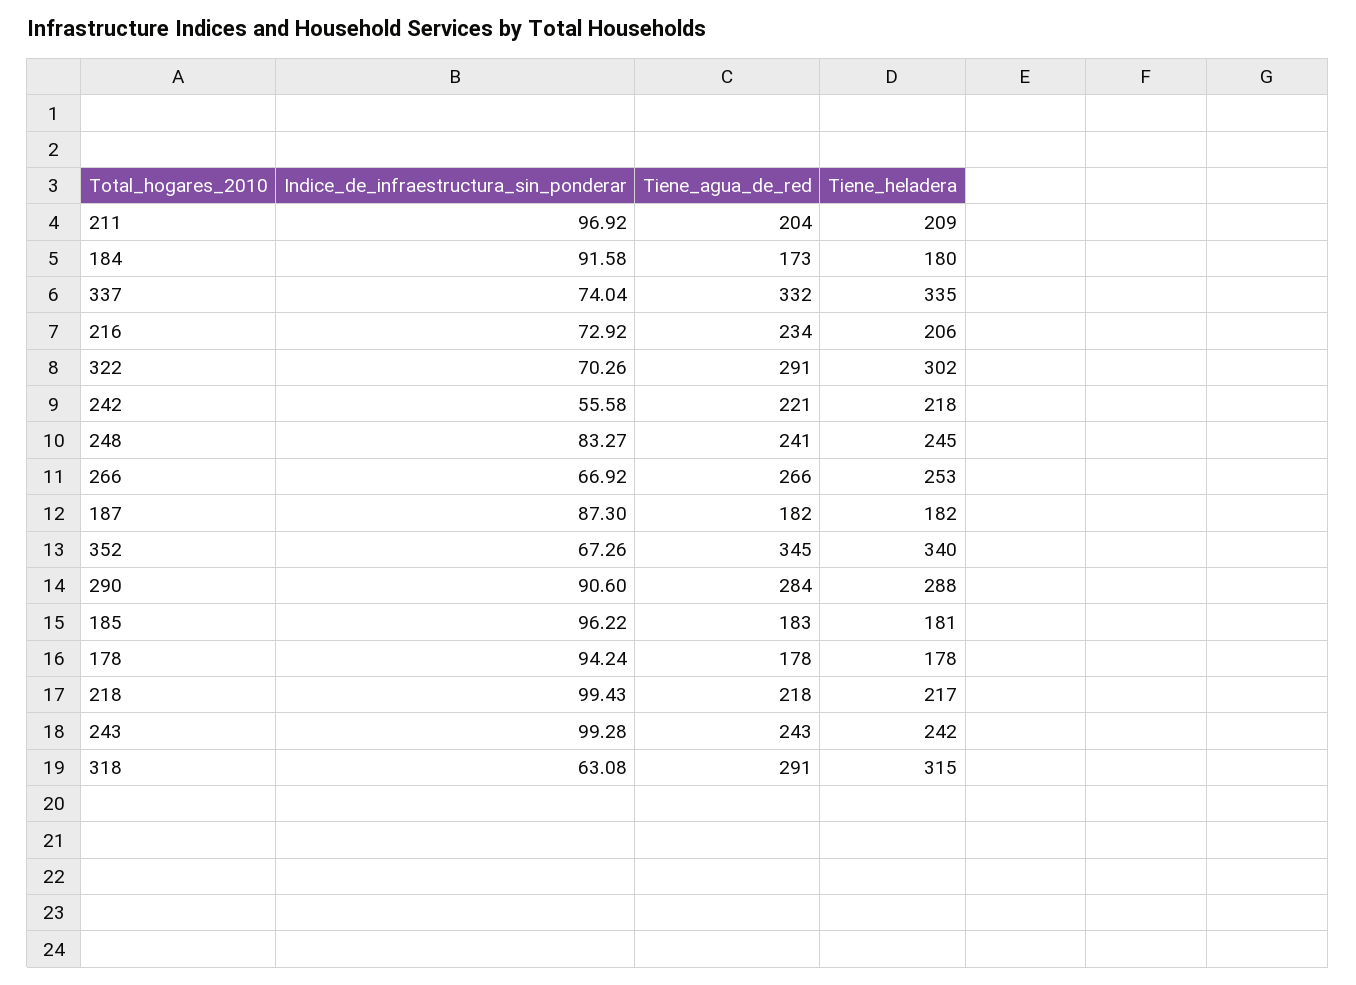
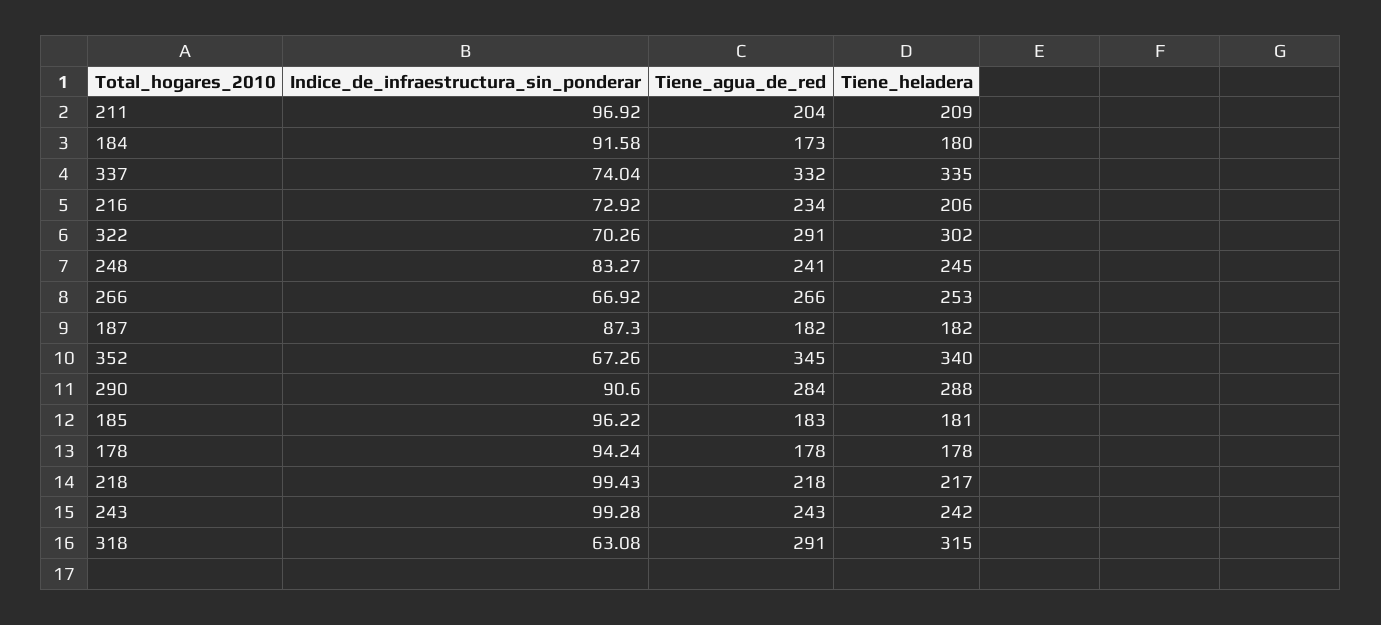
Indice_de_infraestructura_sin_ponderar, 242: 55.58 -> none
Tiene_agua_de_red, 242: 221 -> none
Tiene_heladera, 242: 218 -> none

